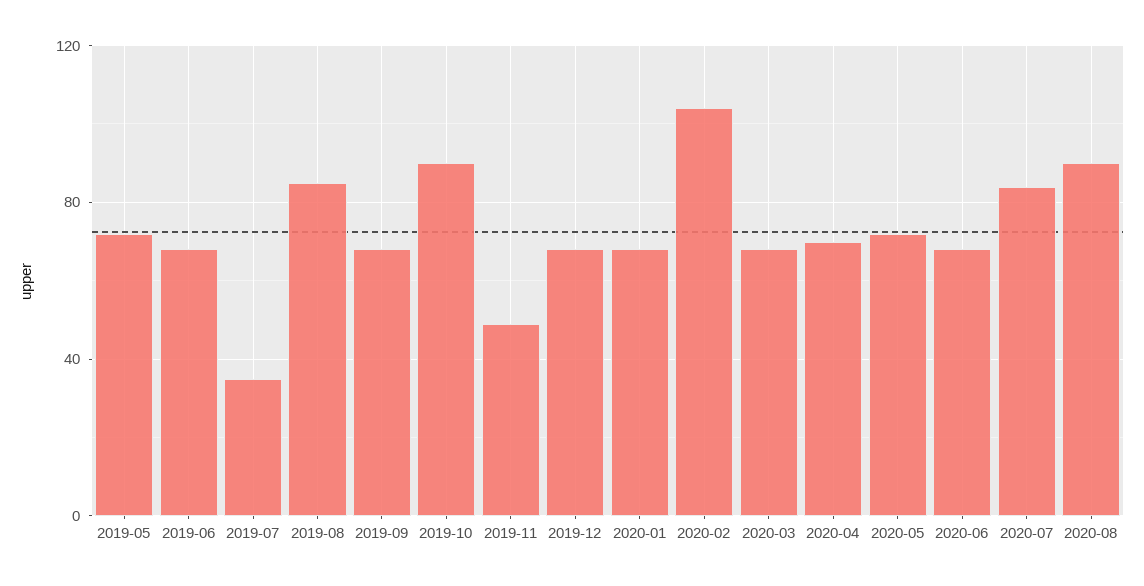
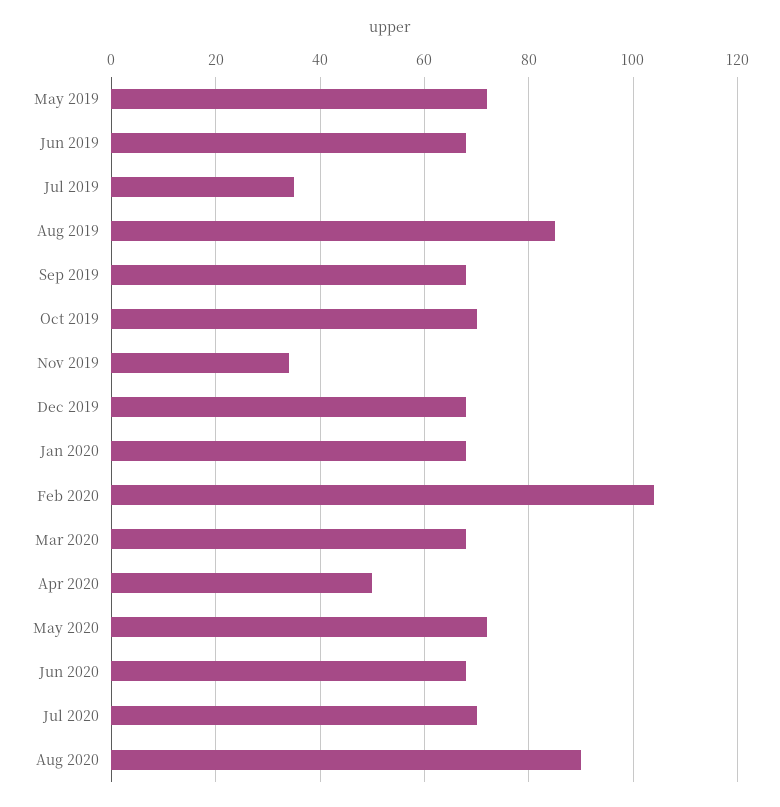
2019-10: 90 -> 70
2019-11: 50 -> 35
2020-04: 70 -> 50
2020-07: 85 -> 70

